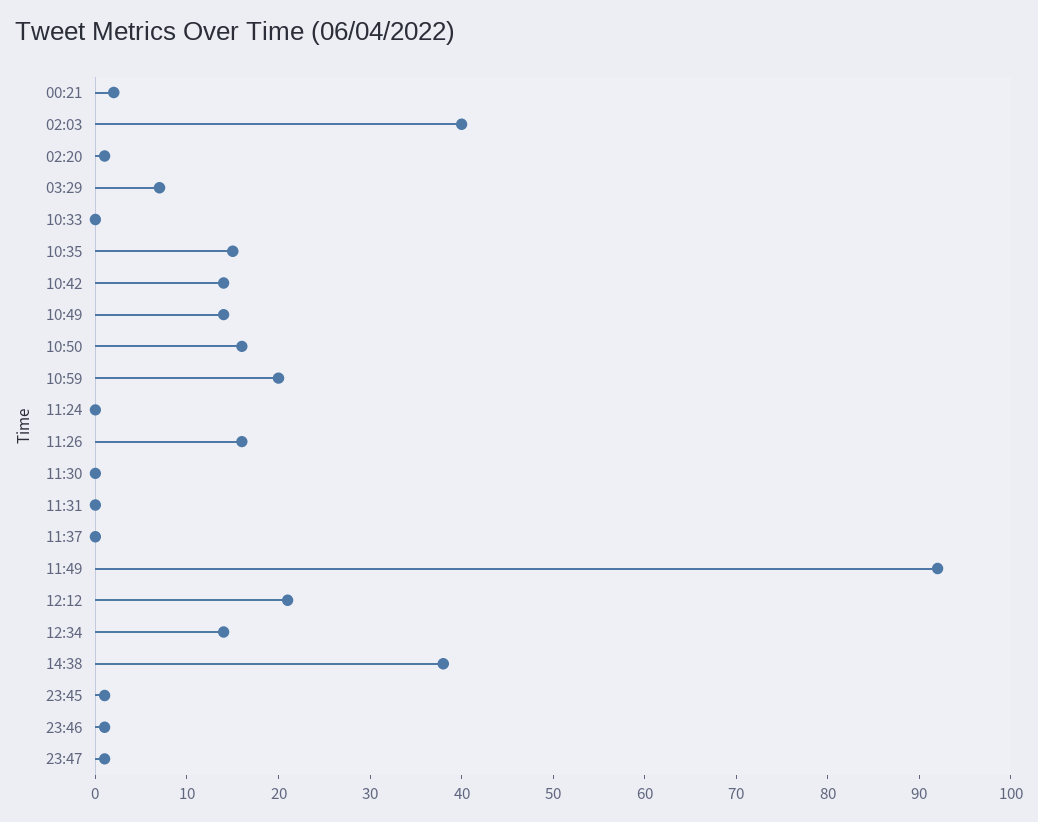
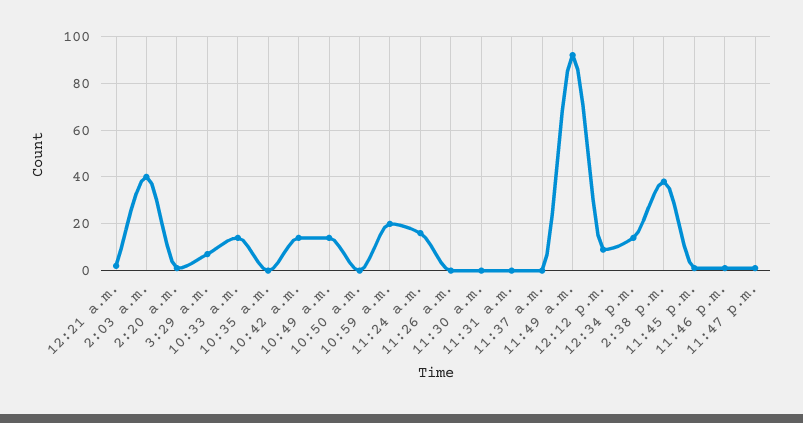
10:33: 0 -> 15
10:35: 15 -> 0
10:50: 16 -> 0
11:24: 0 -> 15
11:26: 16 -> 0
12:12: 21 -> 10

